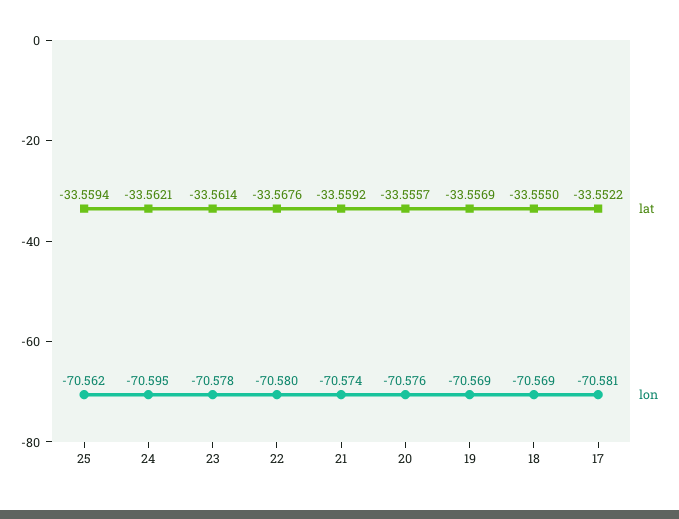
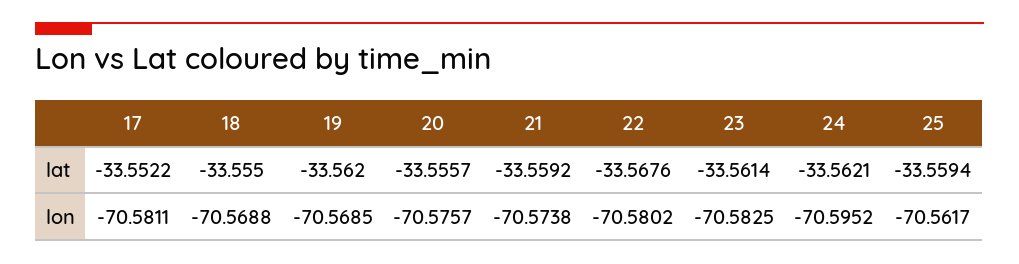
lon, 23: -70.578 -> -70.5825
lat, 19: -33.5569 -> -33.562

